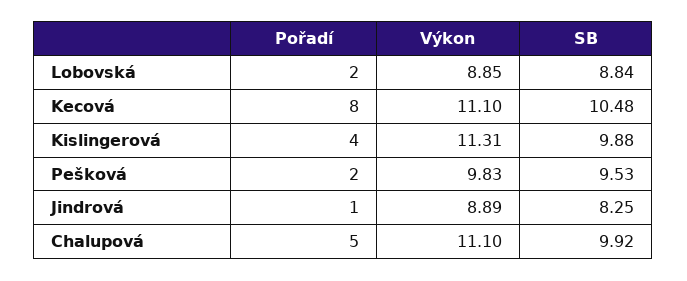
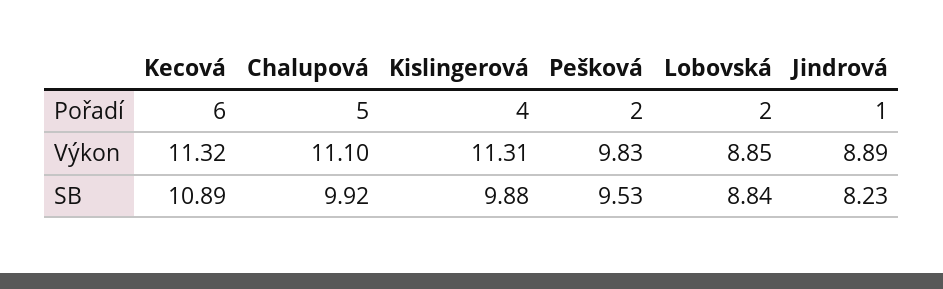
Pořadí, Kecová: 8 -> 6
Výkon, Kecová: 11.1 -> 11.32
SB, Kecová: 10.48 -> 10.89
SB, Jindrová: 8.25 -> 8.23

